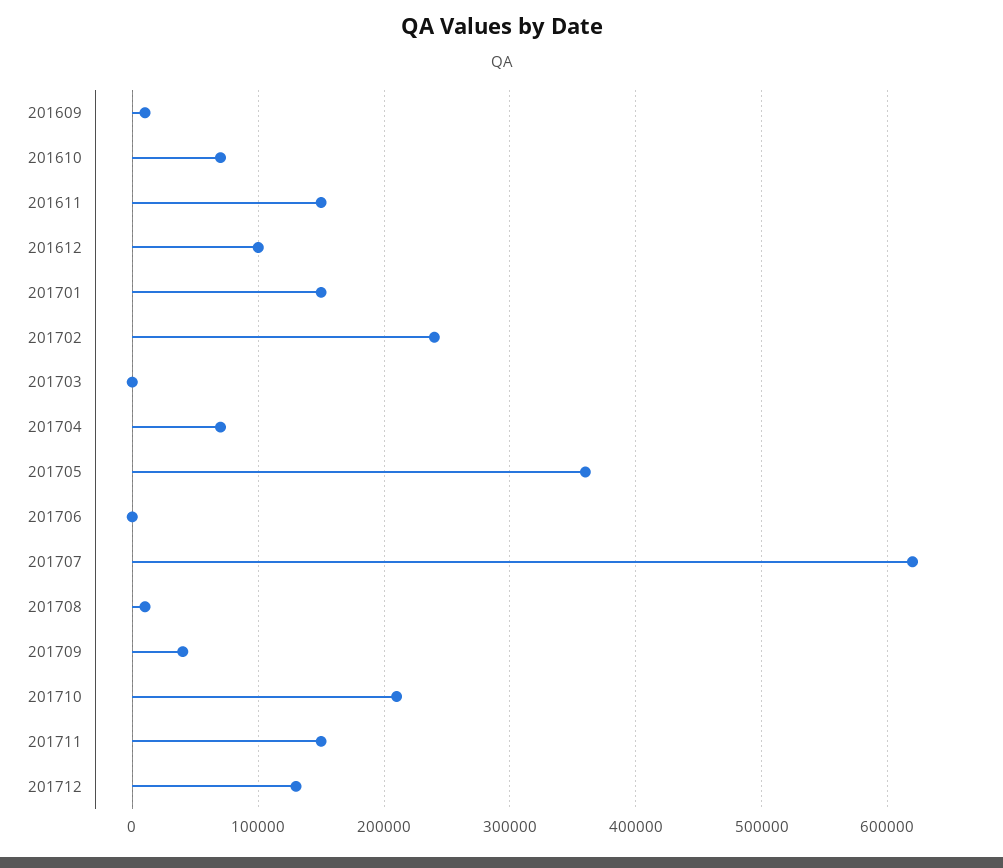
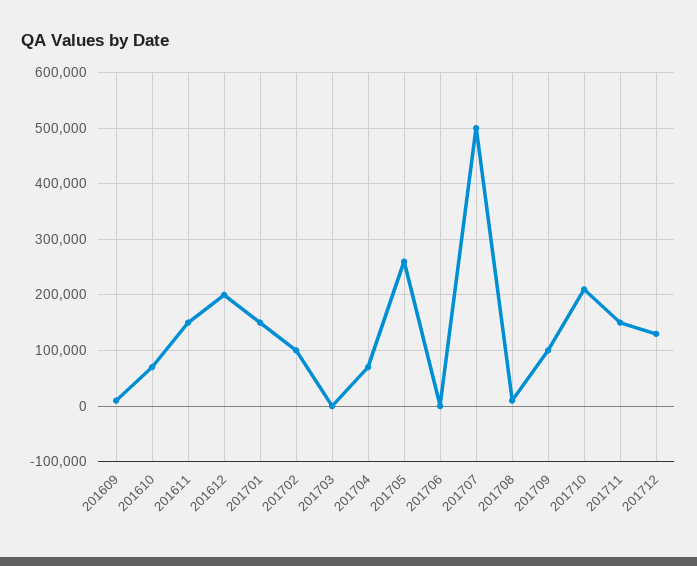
201612: 100000 -> 200000
201702: 240000 -> 100000
201705: 360000 -> 260000
201707: 620000 -> 500000
201709: 40000 -> 100000

